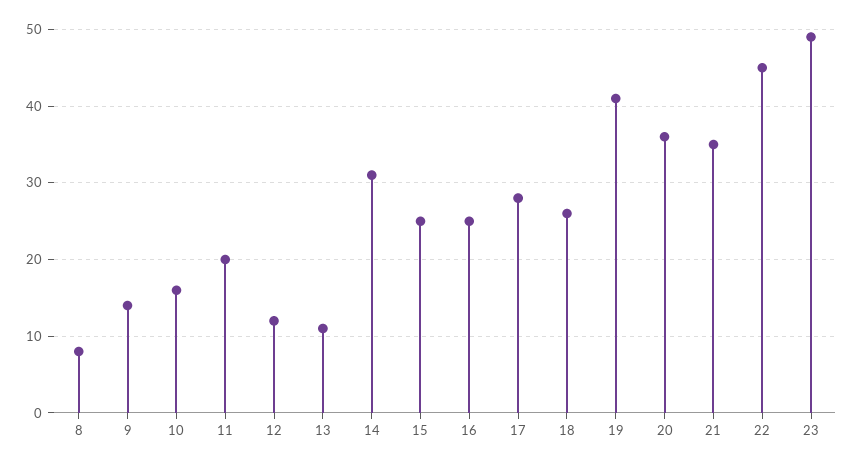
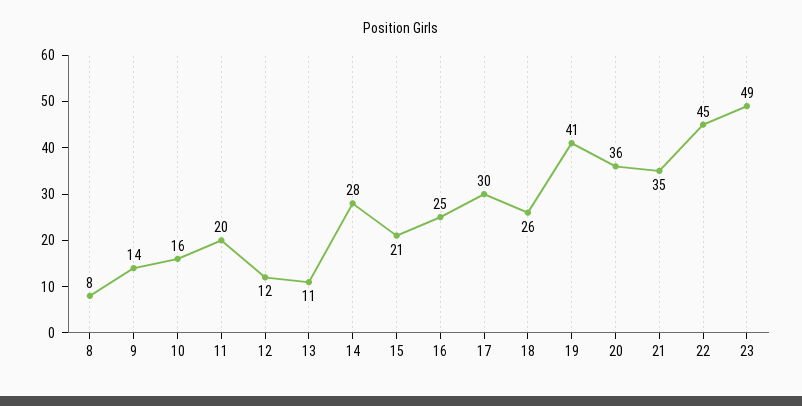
14: 31 -> 28
15: 25 -> 21
17: 28 -> 30

